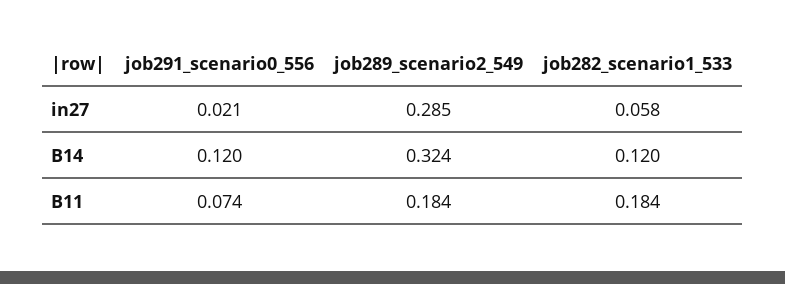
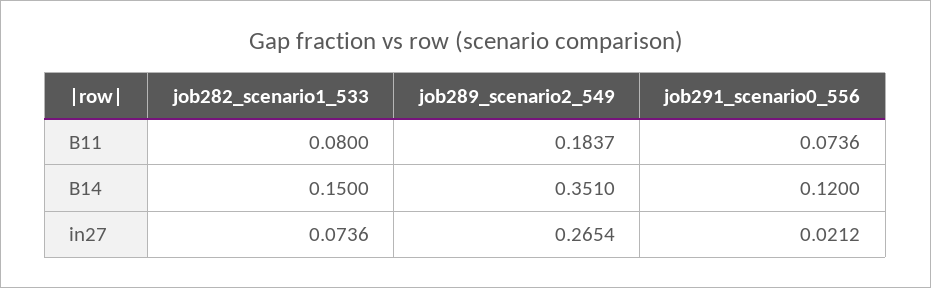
job289_scenario2_549, in27: 0.285 -> 0.2654
job282_scenario1_533, in27: 0.058 -> 0.0736
job289_scenario2_549, B14: 0.324 -> 0.351
job282_scenario1_533, B14: 0.12 -> 0.15
job282_scenario1_533, B11: 0.184 -> 0.08

